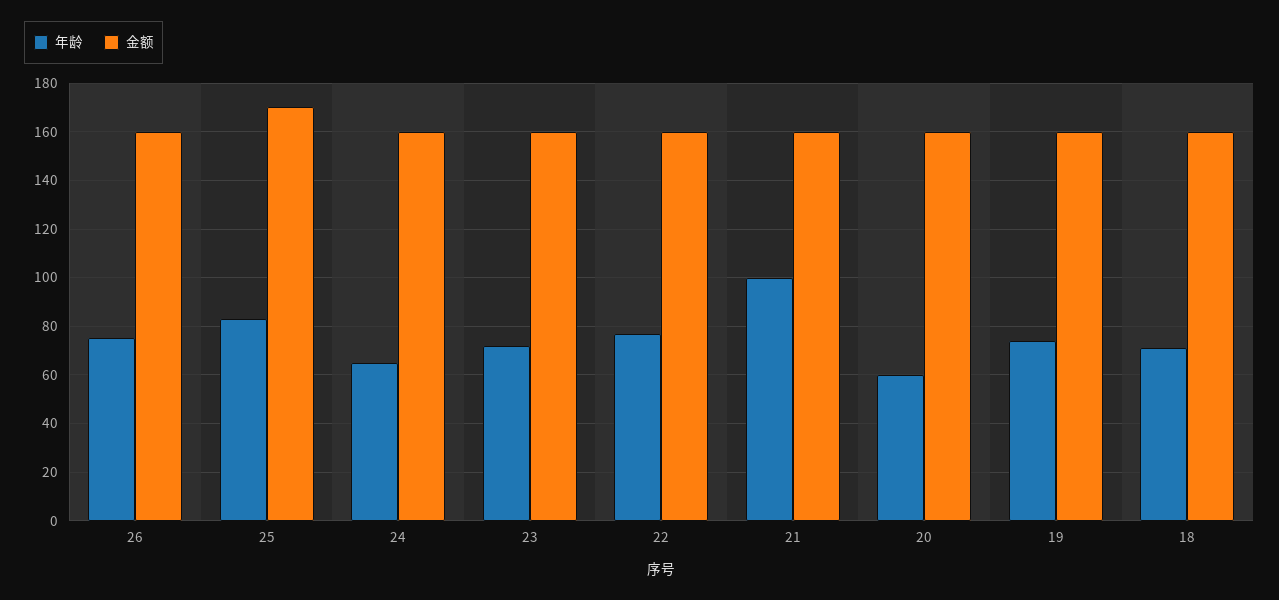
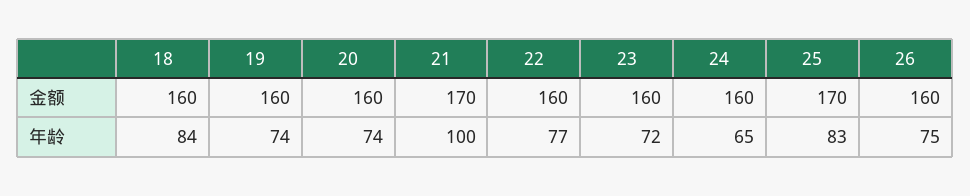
金额, 21: 160 -> 170
年龄, 20: 60 -> 74
年龄, 18: 70 -> 84

